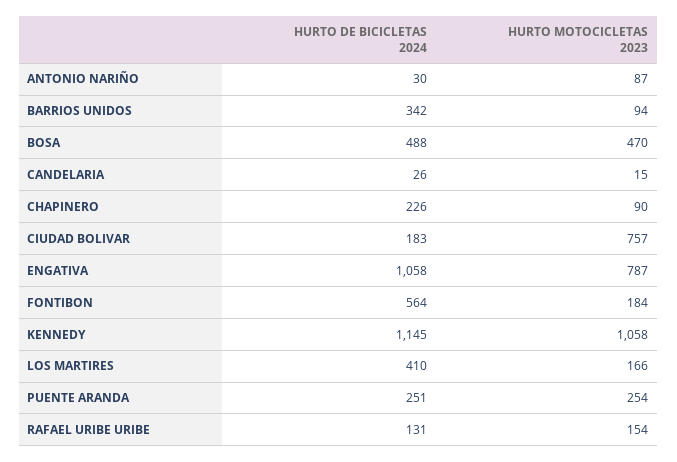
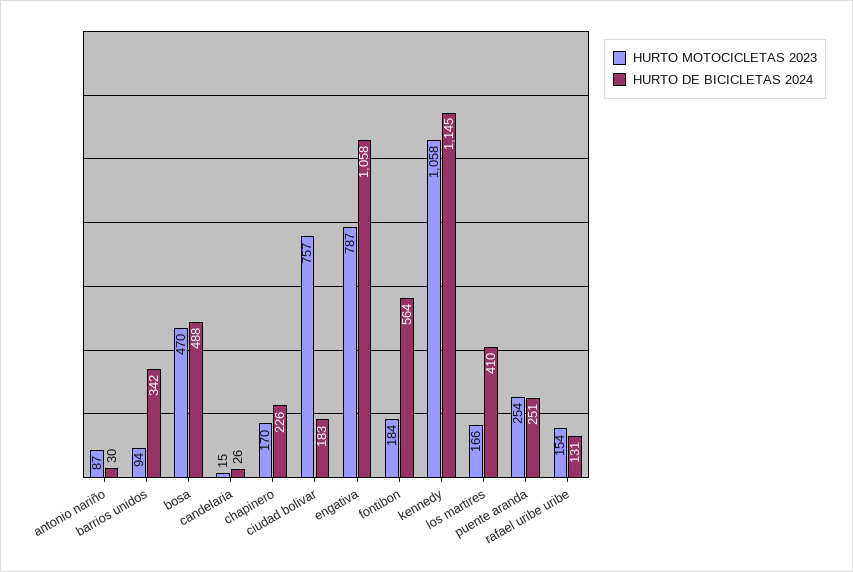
HURTO MOTOCICLETAS 2023, CHAPINERO: 90 -> 170

